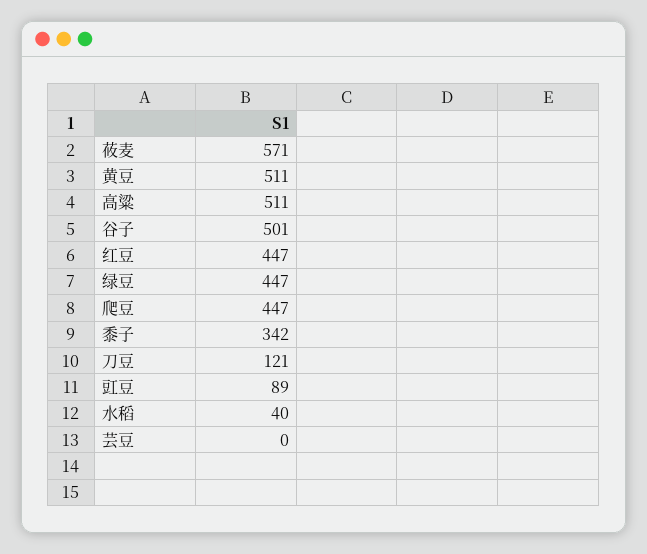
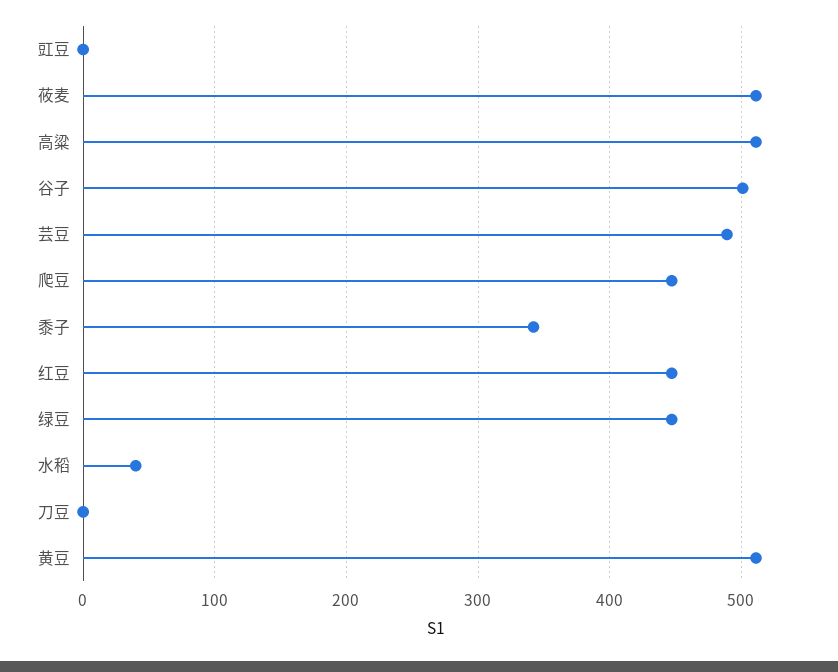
莜麦: 571 -> 510
刀豆: 121 -> 0
豇豆: 89 -> 0
芸豆: 0 -> 490

